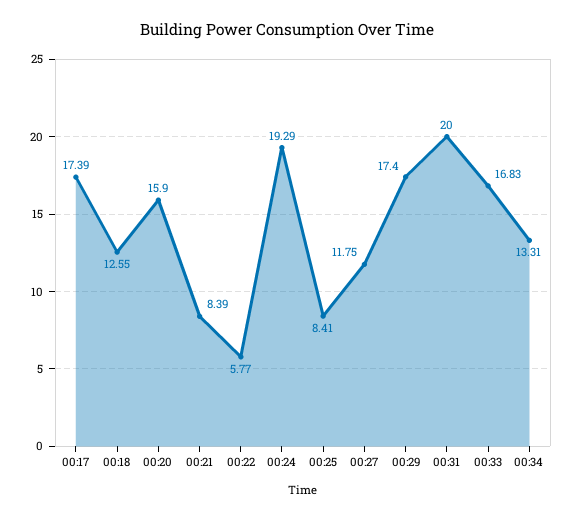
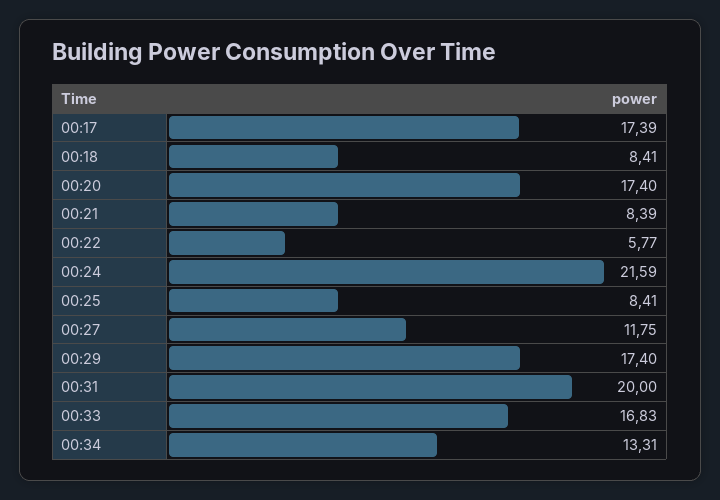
00:18: 12.55 -> 8.41
00:20: 15.9 -> 17.4
00:24: 19.29 -> 21.59

